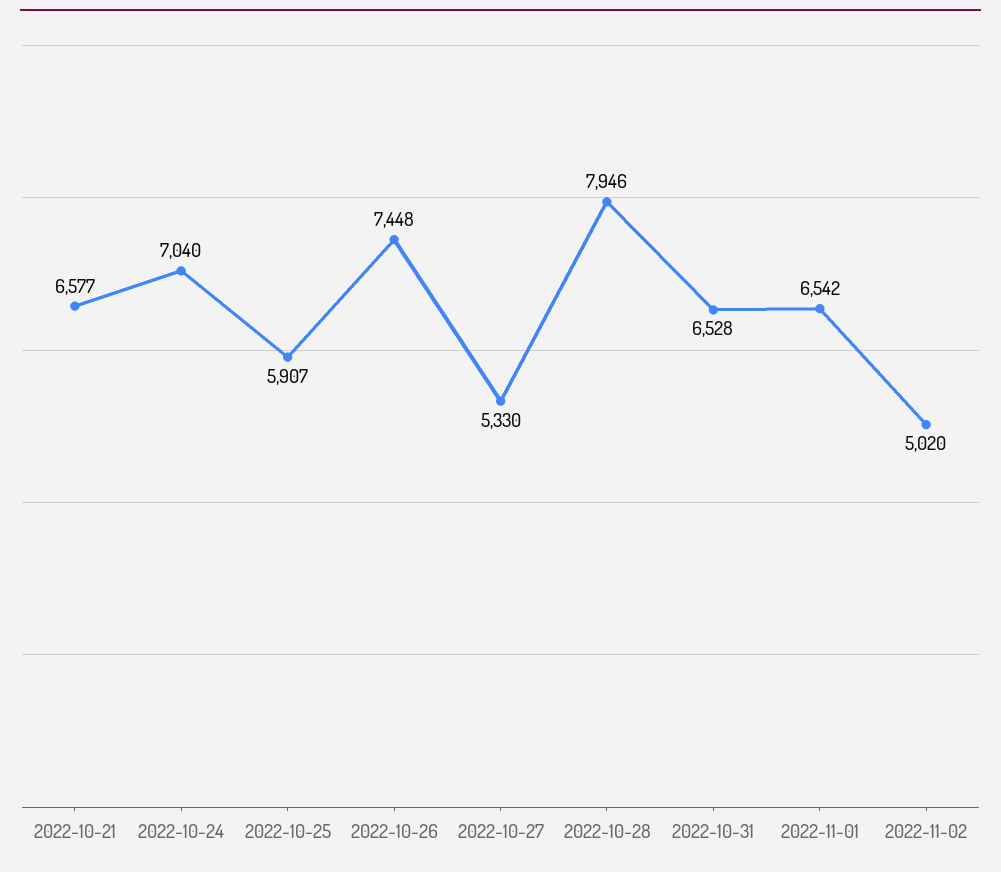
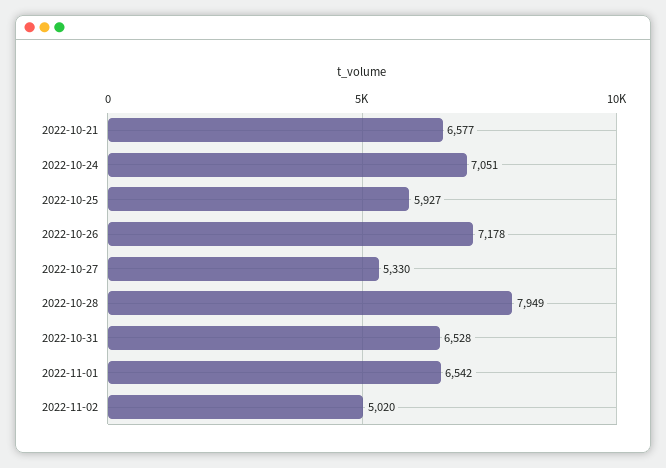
2022-10-24: 7040 -> 7051
2022-10-25: 5907 -> 5927
2022-10-26: 7448 -> 7178
2022-10-28: 7946 -> 7949

